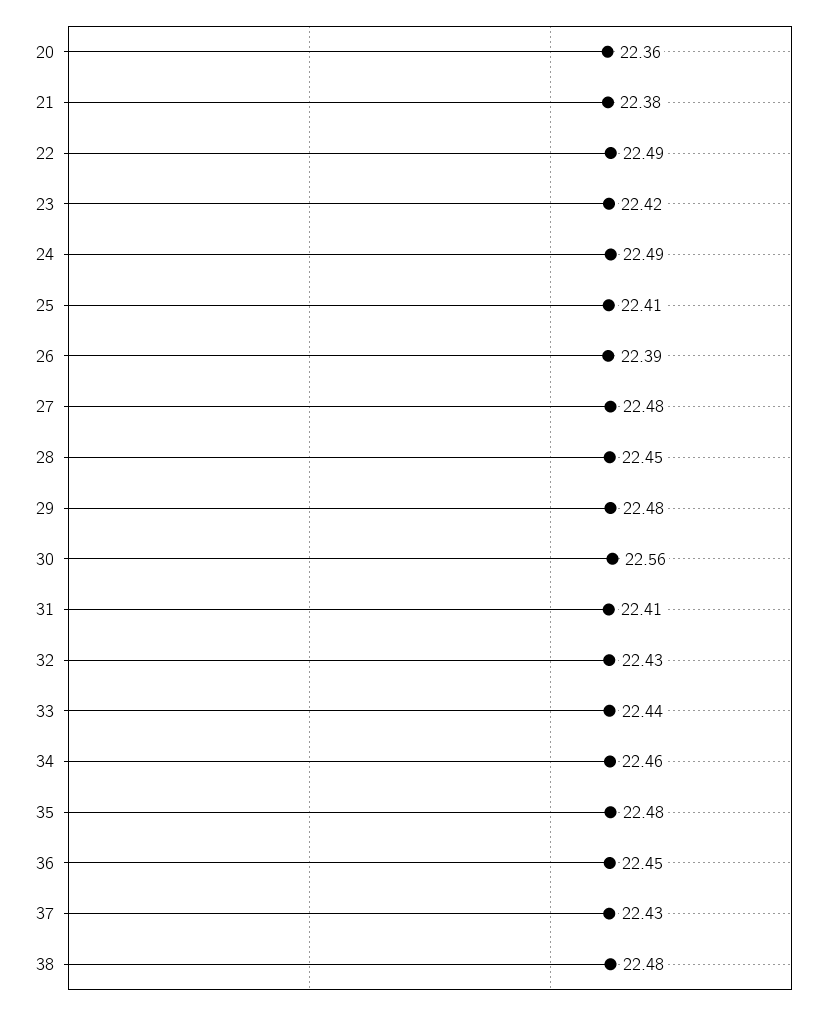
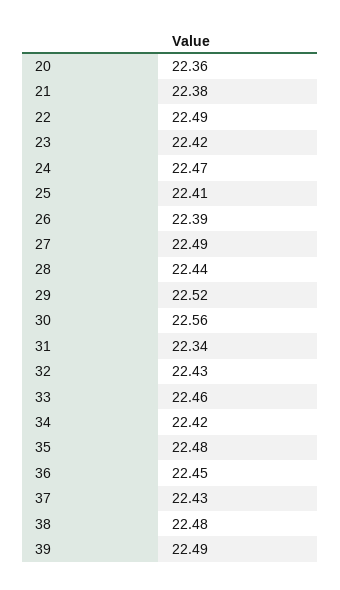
24: 22.49 -> 22.47
27: 22.48 -> 22.49
28: 22.45 -> 22.44
29: 22.48 -> 22.52
31: 22.41 -> 22.34
33: 22.44 -> 22.46
34: 22.46 -> 22.42
39: none -> 22.49

